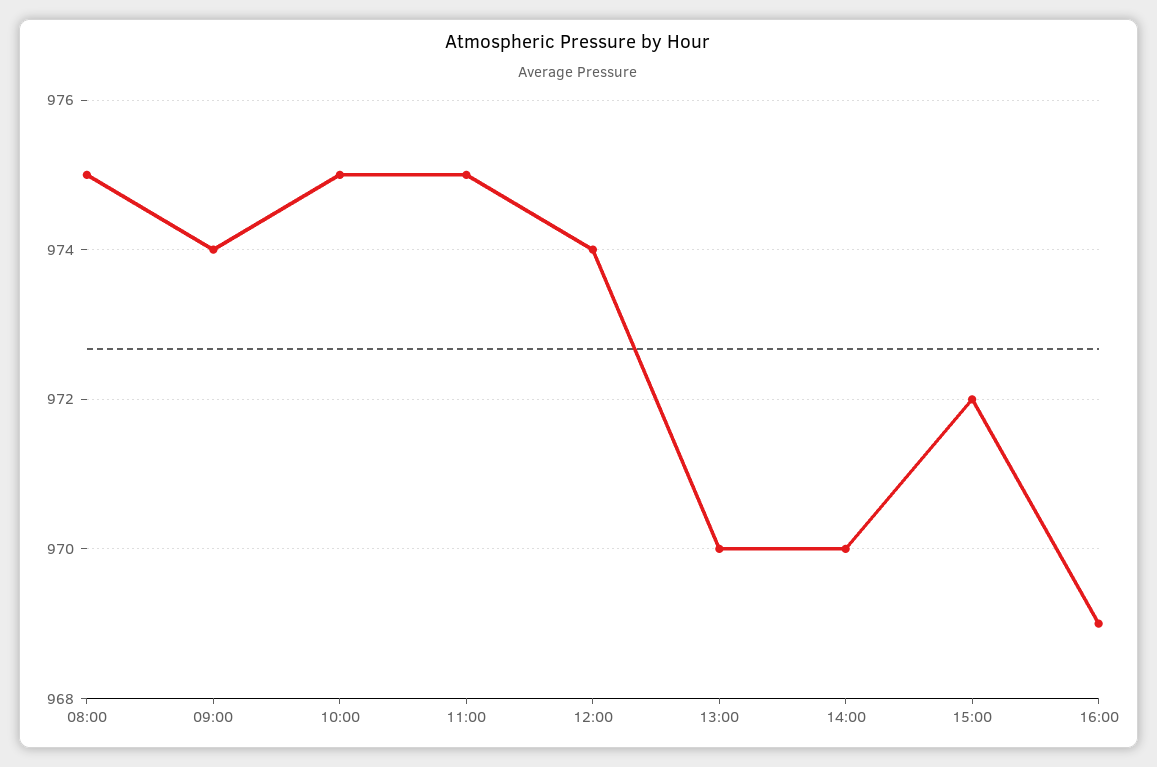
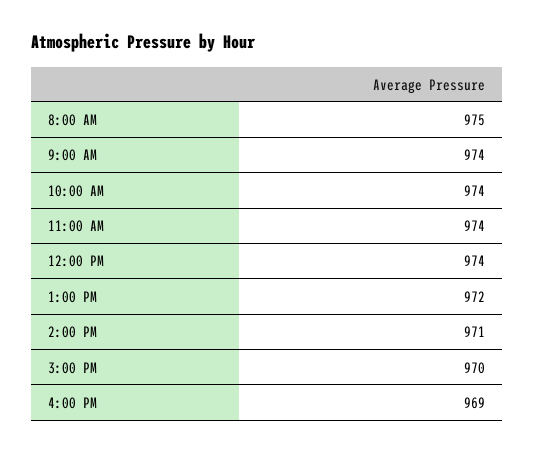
10:00: 975 -> 974
11:00: 975 -> 974
13:00: 970 -> 972
14:00: 970 -> 971
15:00: 972 -> 970

